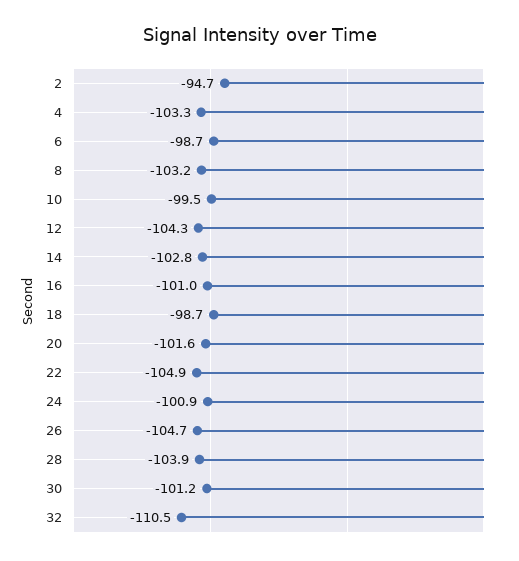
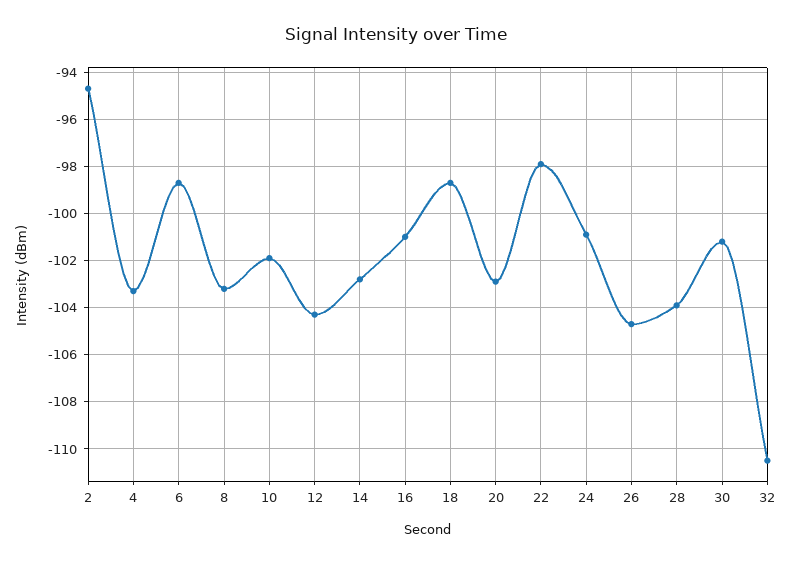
10: -99.5 -> -102
20: -101.6 -> -103
22: -104.9 -> -98

